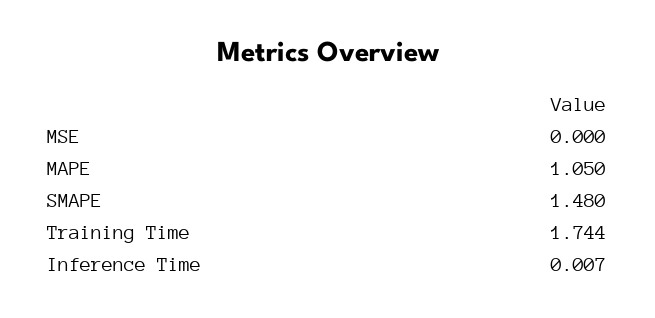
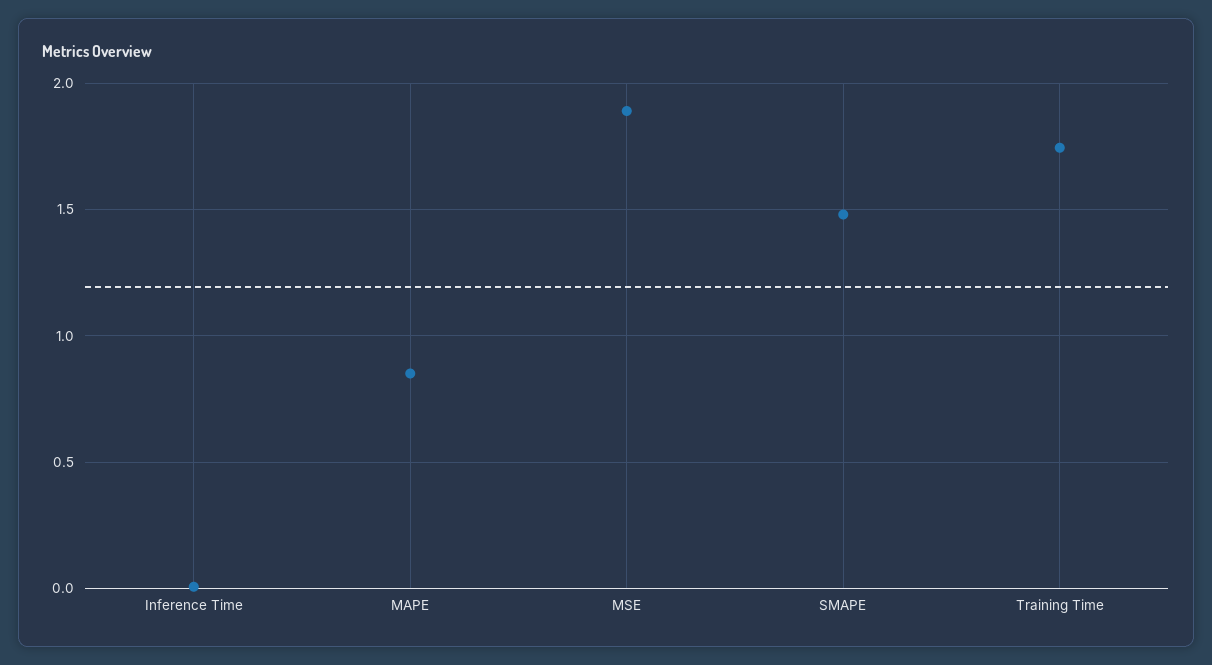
MSE: 0 -> 1.9
MAPE: 1.05 -> 0.85

